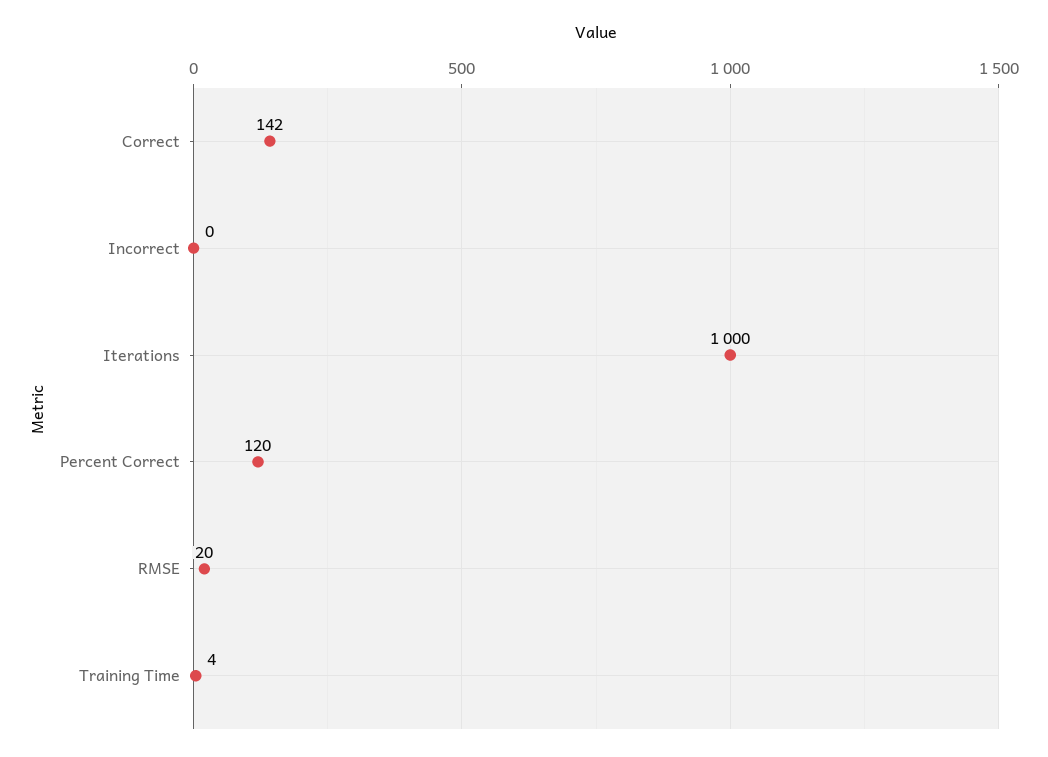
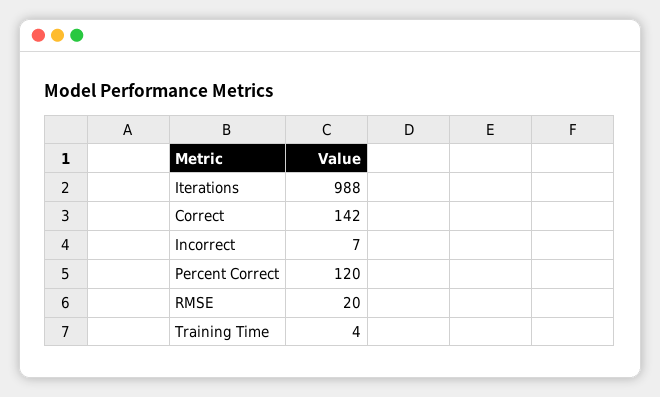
Incorrect: 0 -> 7
Iterations: 1000 -> 988

